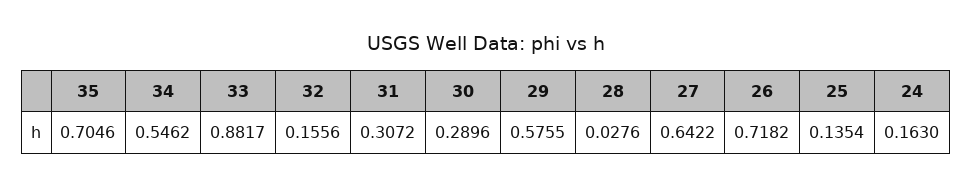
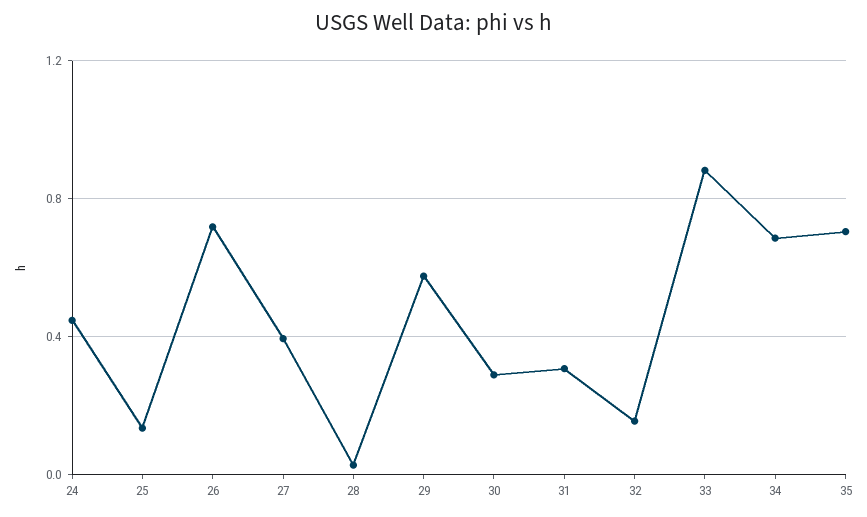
34: 0.5462 -> 0.7
27: 0.6422 -> 0.4
24: 0.163 -> 0.45

